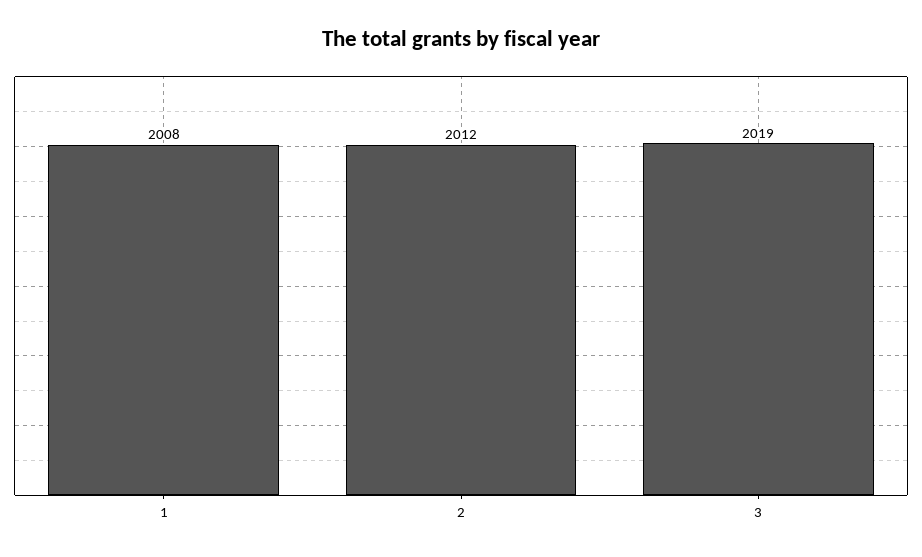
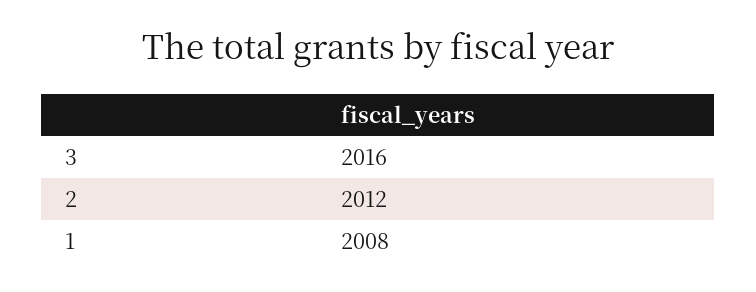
3: 2019 -> 2016

